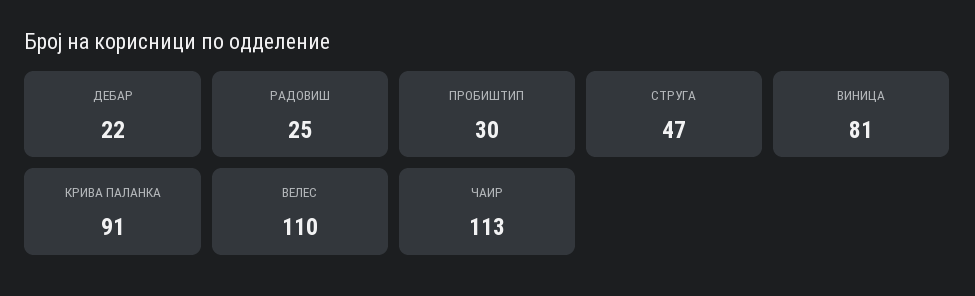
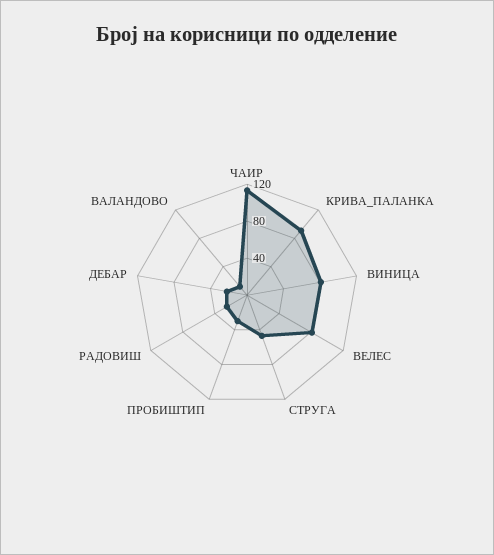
ВЕЛЕС: 110 -> 80
ВАЛАНДОВО: none -> 10

